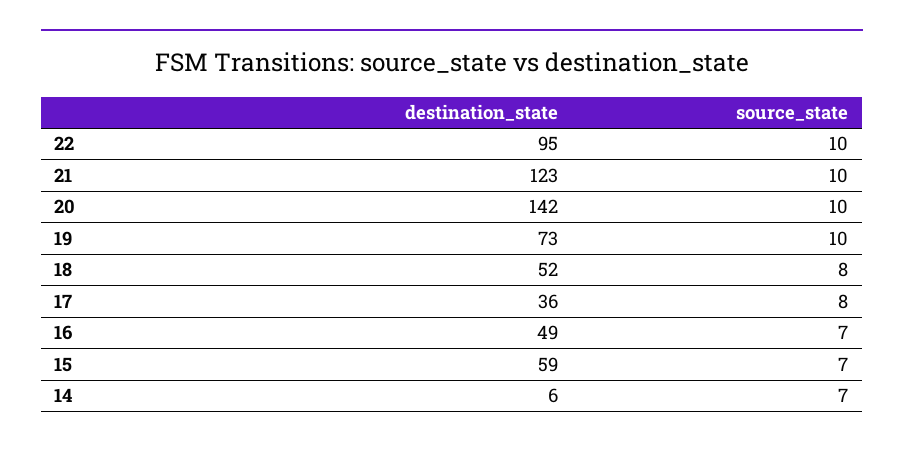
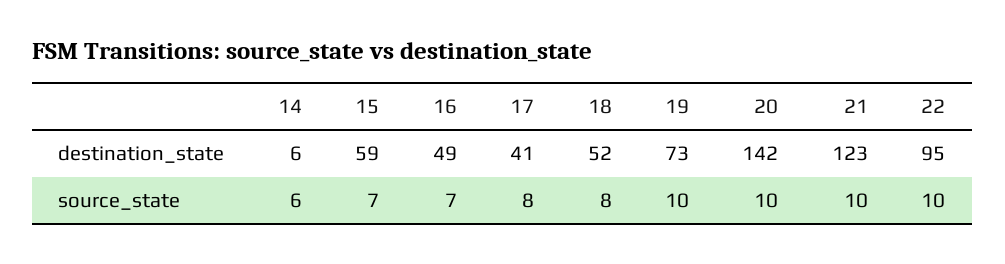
destination_state, 17: 36 -> 41
source_state, 14: 7 -> 6

